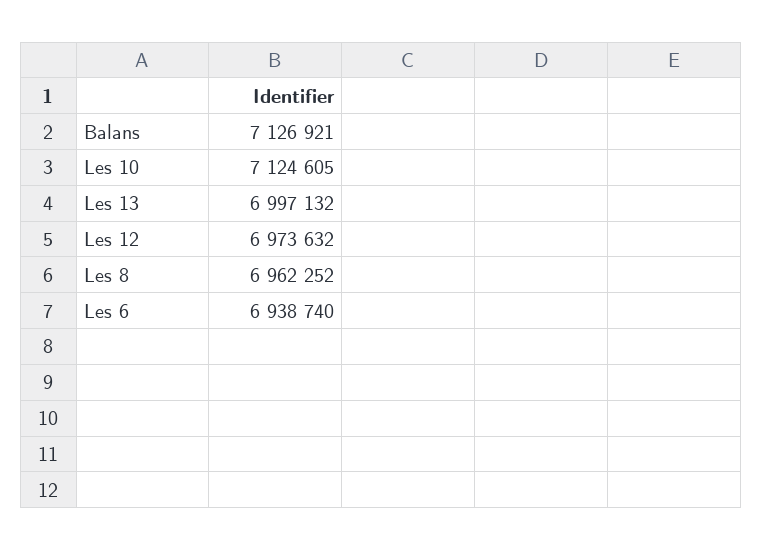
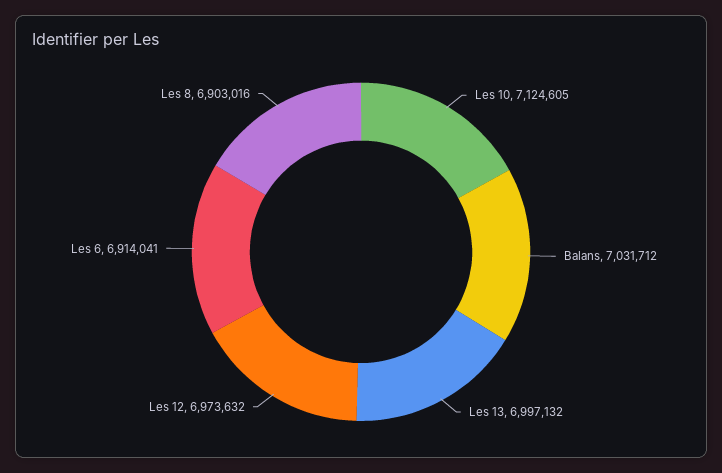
Balans: 7126921 -> 7031712
Les 8: 6962252 -> 6903016
Les 6: 6938740 -> 6914041

